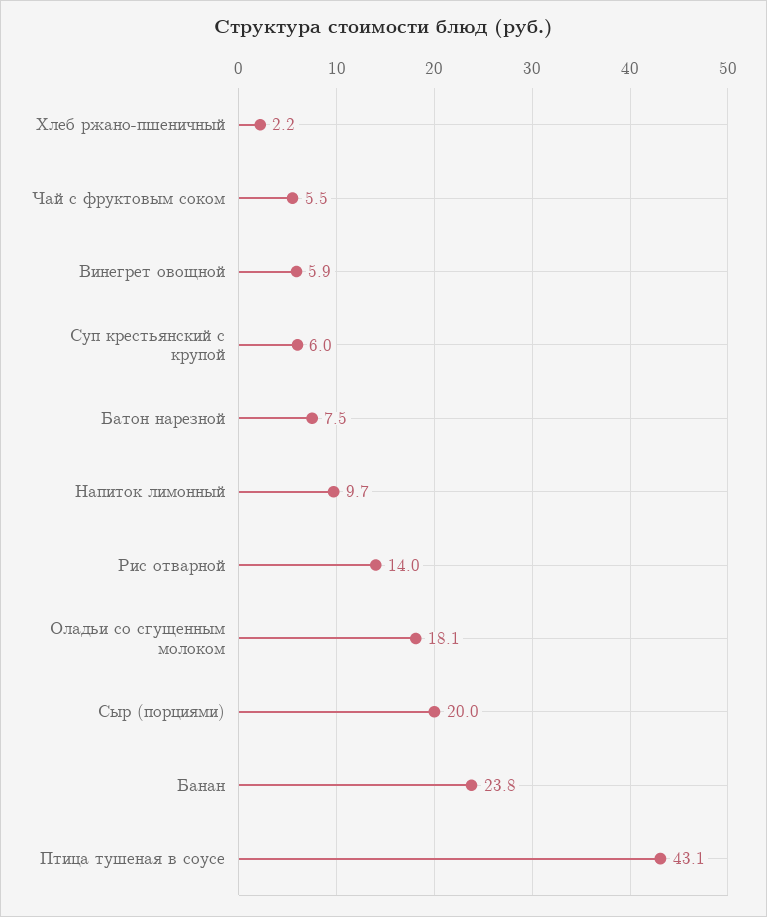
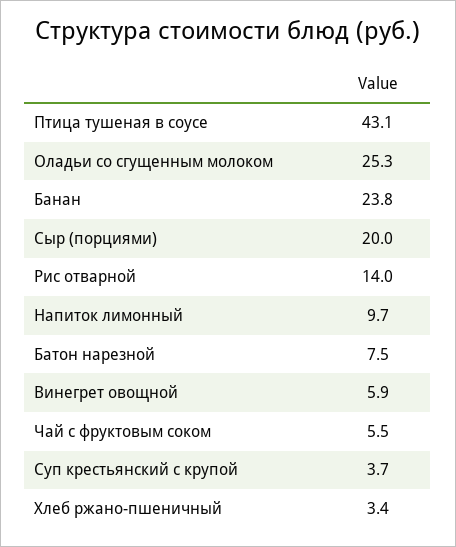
Хлеб ржано-пшеничный: 2.2 -> 3.4
Суп крестьянский с крупой: 6 -> 3.7
Оладьи со сгущенным молоком: 18.1 -> 25.3

